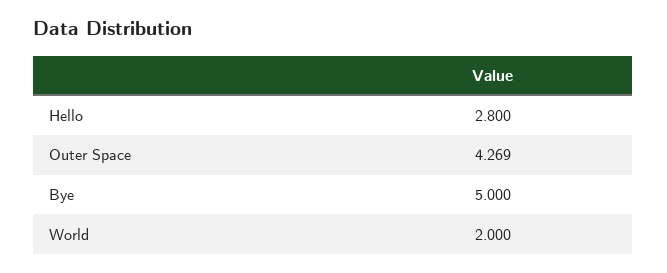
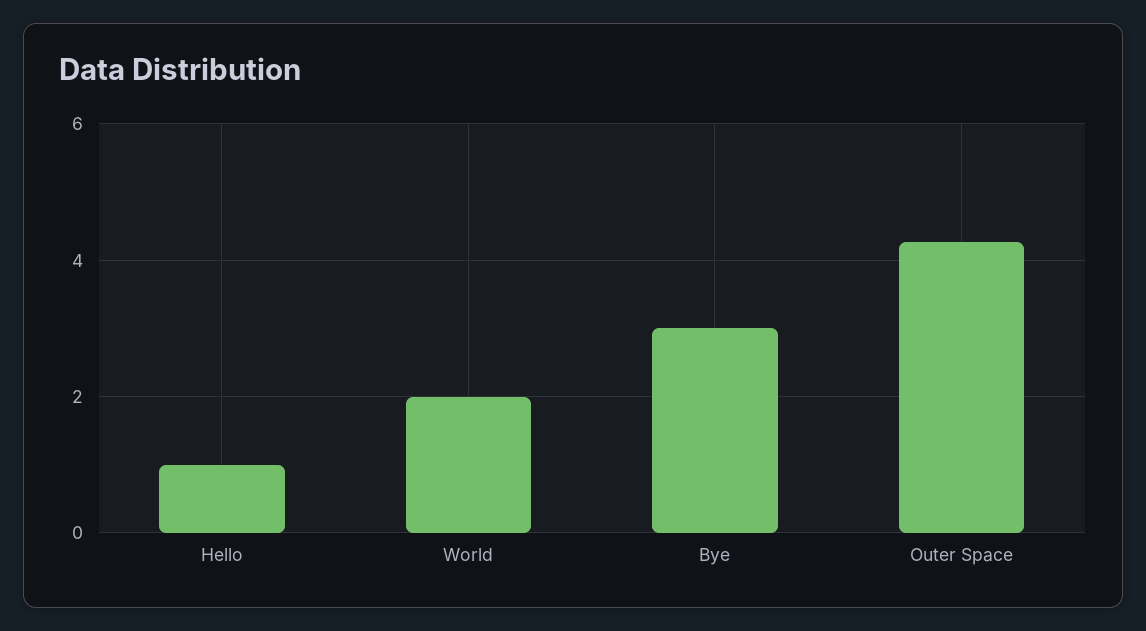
Hello: 2.8 -> 1
Bye: 5 -> 3

